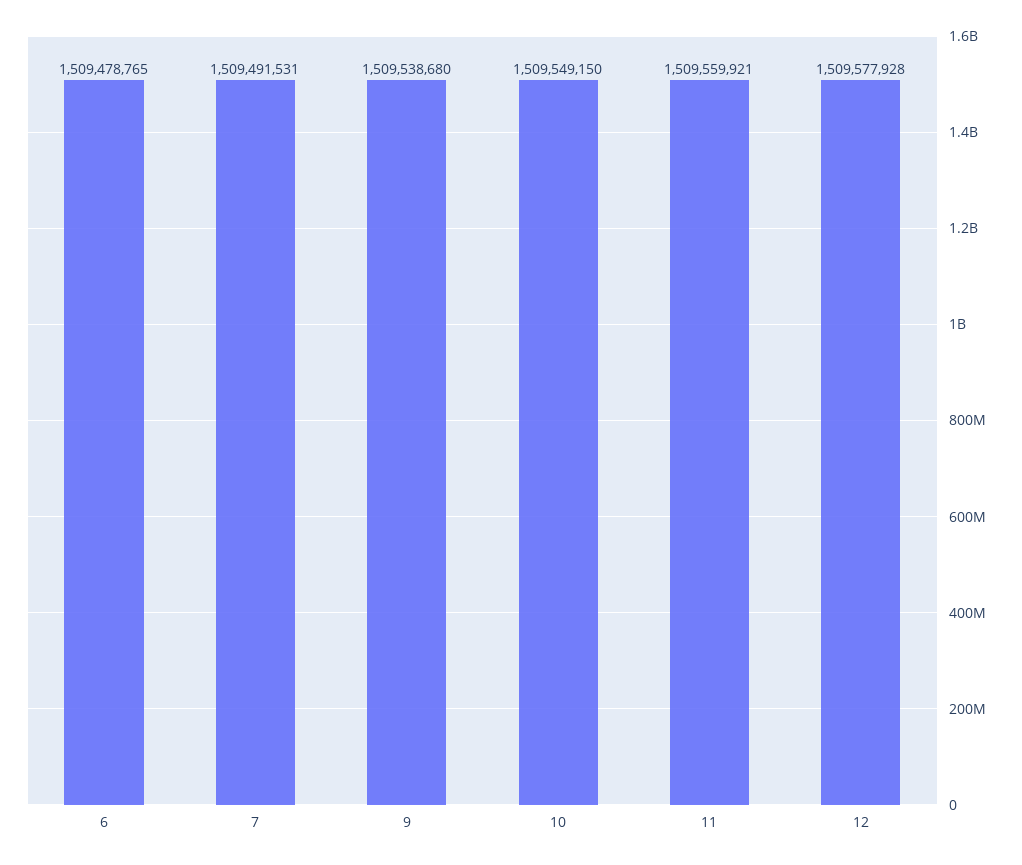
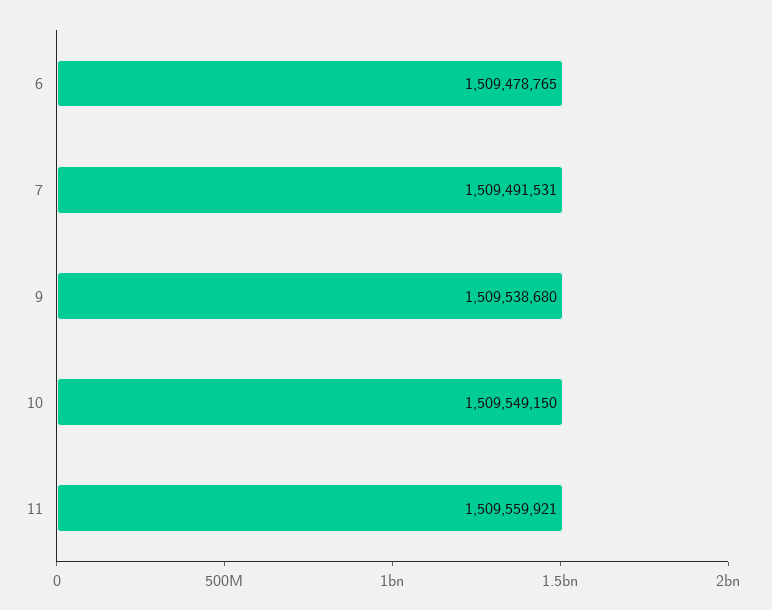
12: 1509577928 -> none

